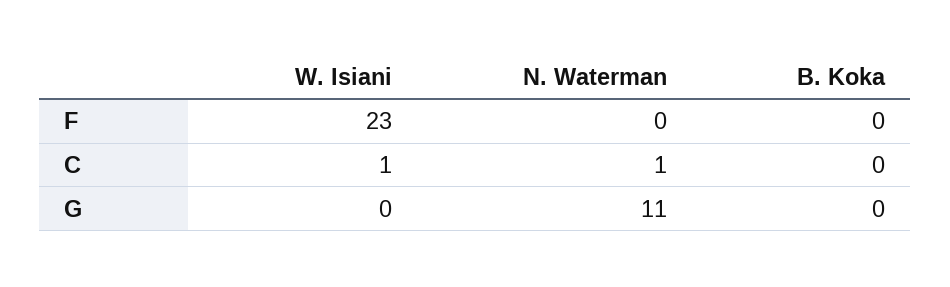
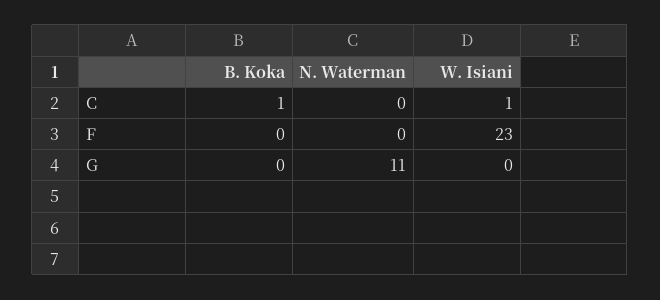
N. Waterman, C: 1 -> 0
B. Koka, C: 0 -> 1

